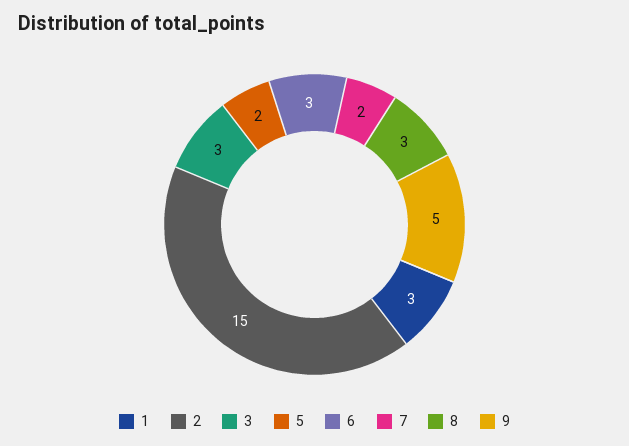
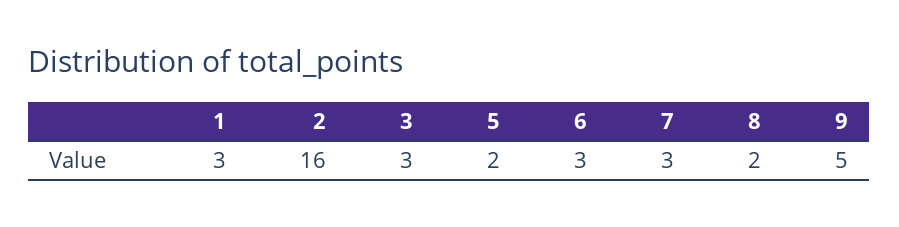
2: 15 -> 16
7: 2 -> 3
8: 3 -> 2

